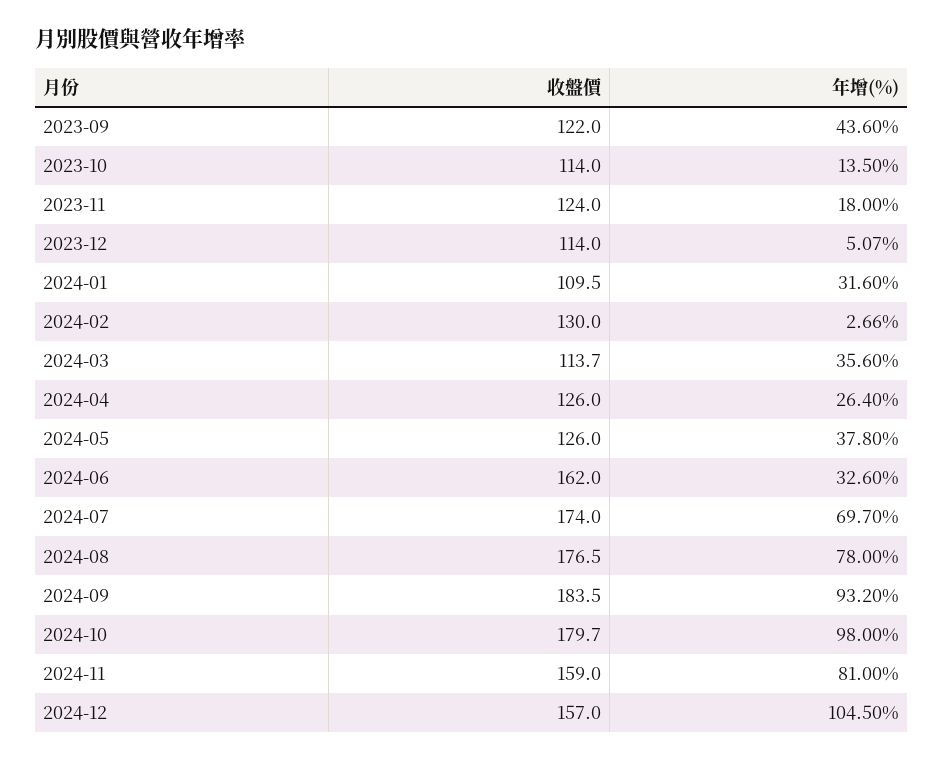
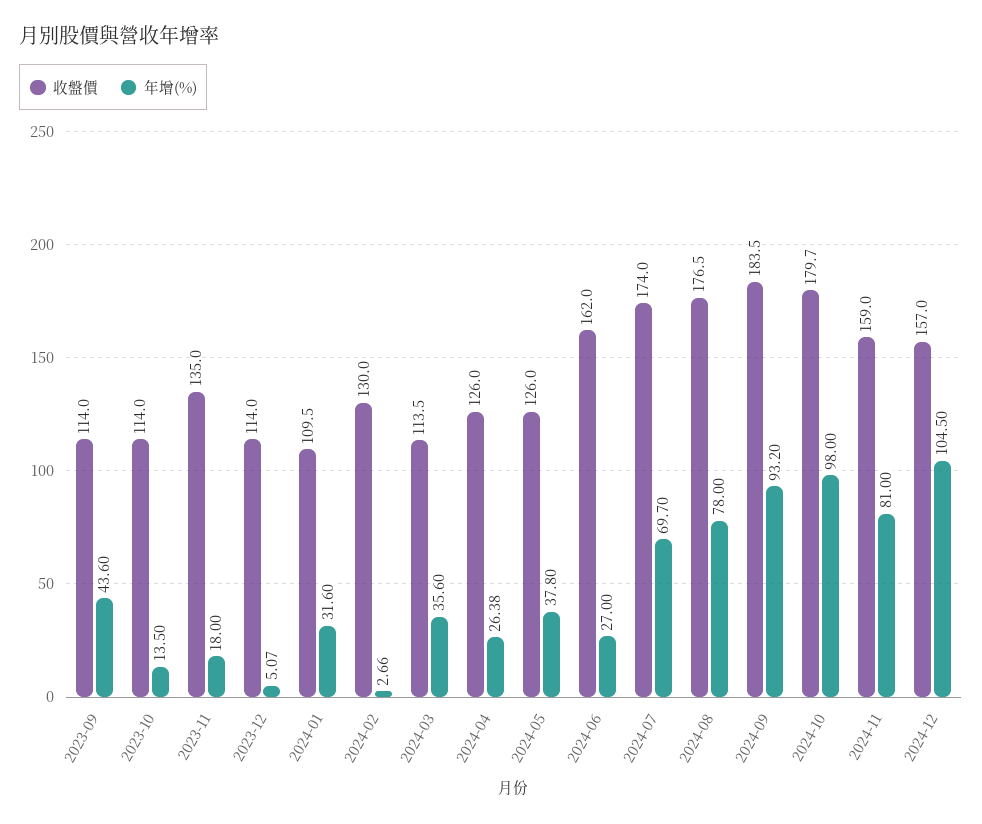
收盤價, 2023-09: 122 -> 114
收盤價, 2023-11: 124 -> 135
收盤價, 2024-03: 113.7 -> 113.5
年增(%), 2024-04: 26.4 -> 26.38
年增(%), 2024-06: 32.6 -> 27

